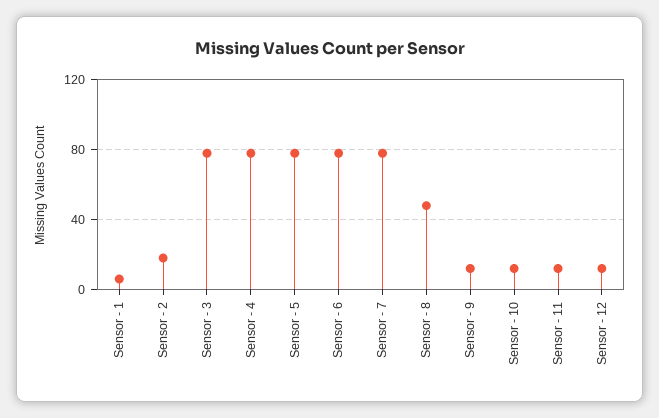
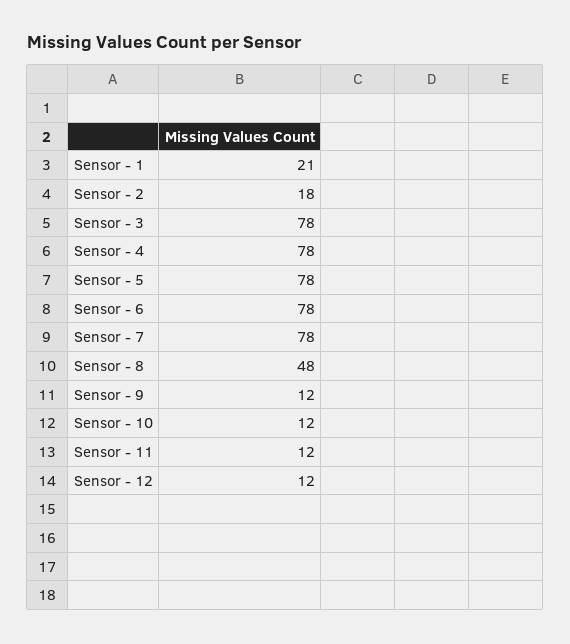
Sensor - 1: 5 -> 21

